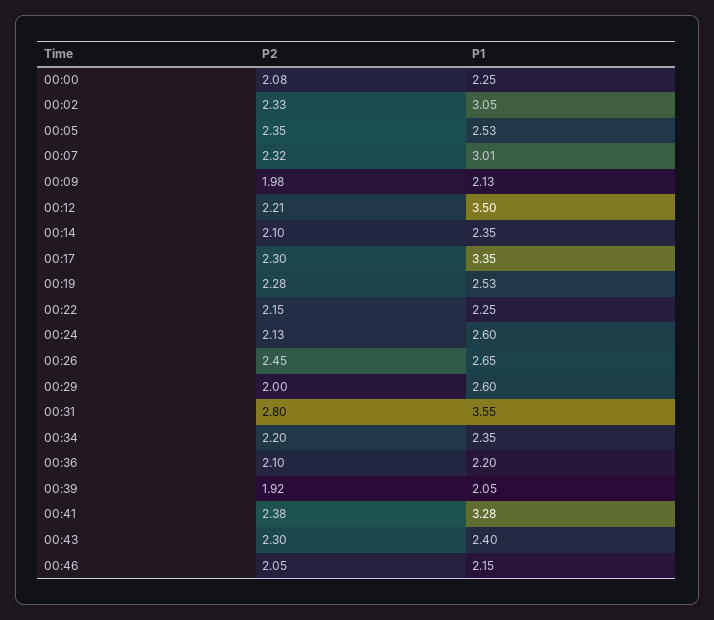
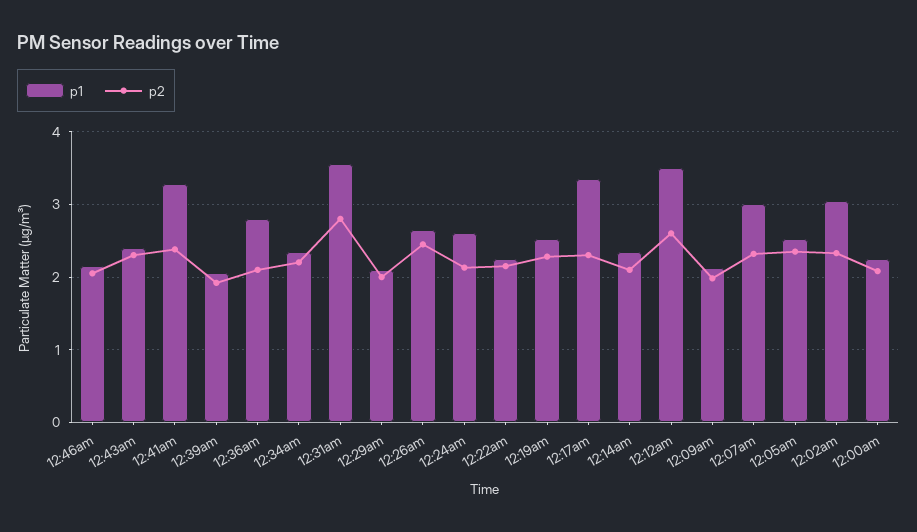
P2, 00:12: 2.21 -> 2.6
P1, 00:29: 2.6 -> 2.1
P1, 00:36: 2.2 -> 2.8

